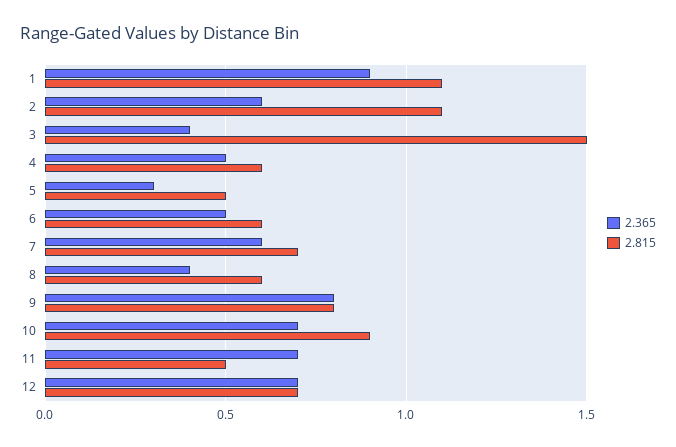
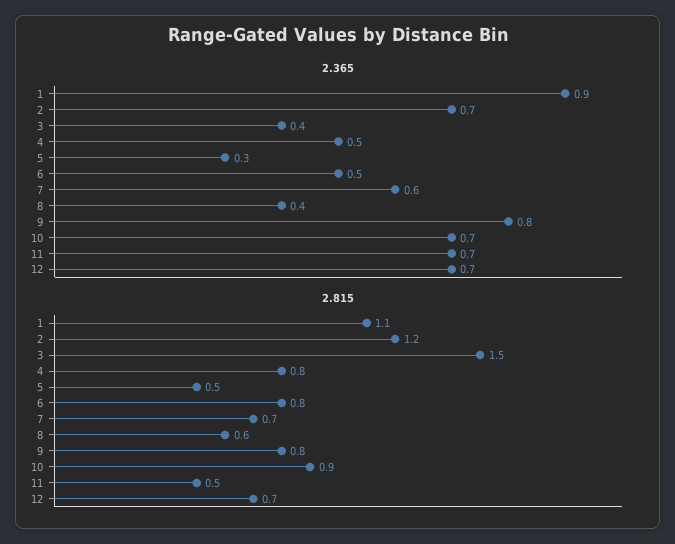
2.365, 2: 0.6 -> 0.7
2.815, 2: 1.1 -> 1.2
2.815, 4: 0.6 -> 0.8
2.815, 6: 0.6 -> 0.8

